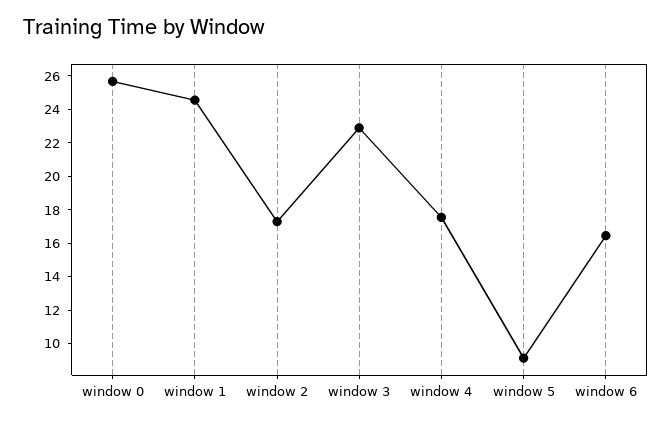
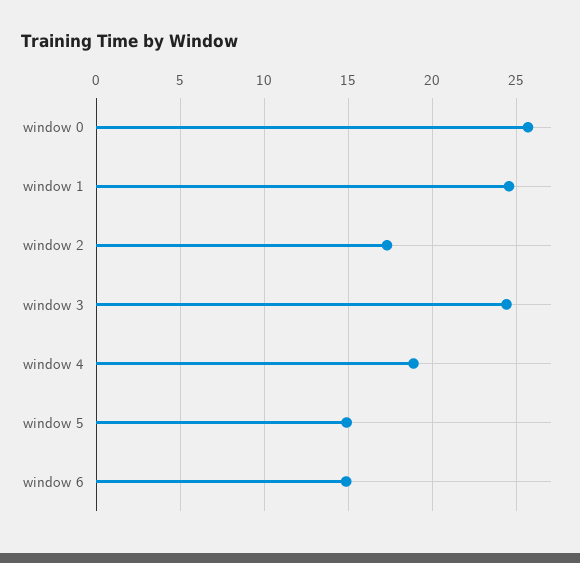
window 3: 23 -> 24.5
window 4: 17.5 -> 19
window 5: 9 -> 15
window 6: 16.5 -> 15

